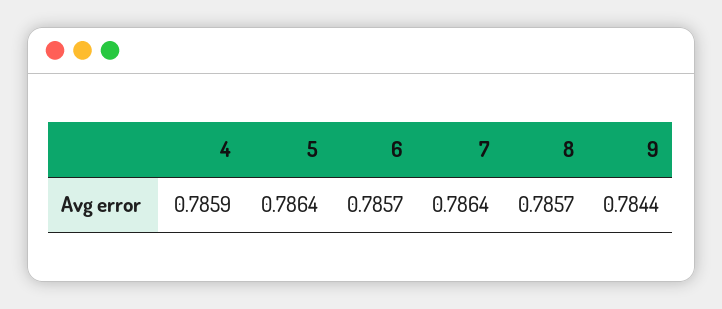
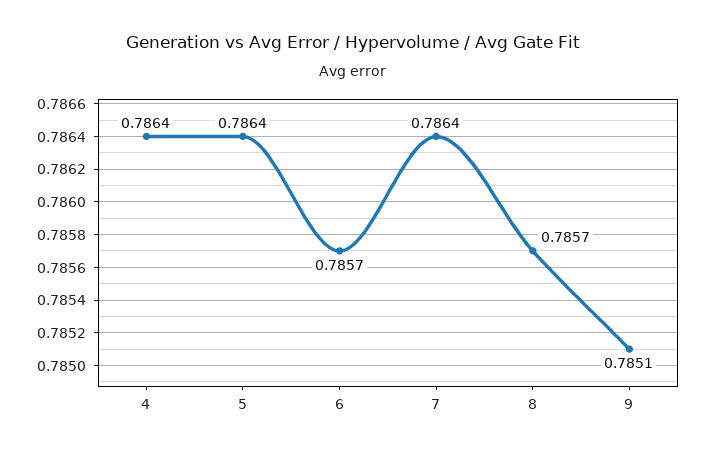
4: 0.7859 -> 0.7864
9: 0.7844 -> 0.7851

